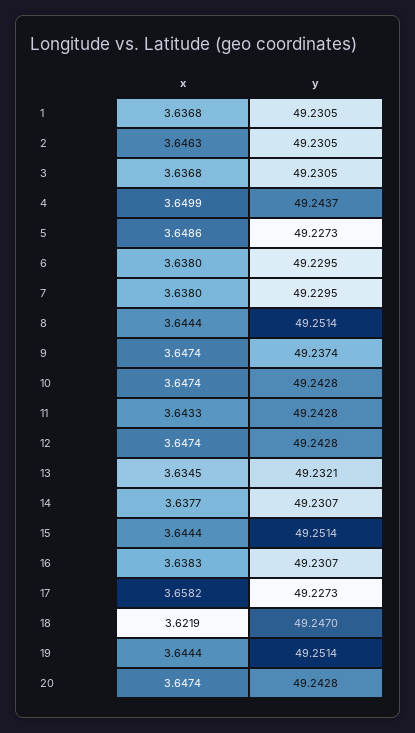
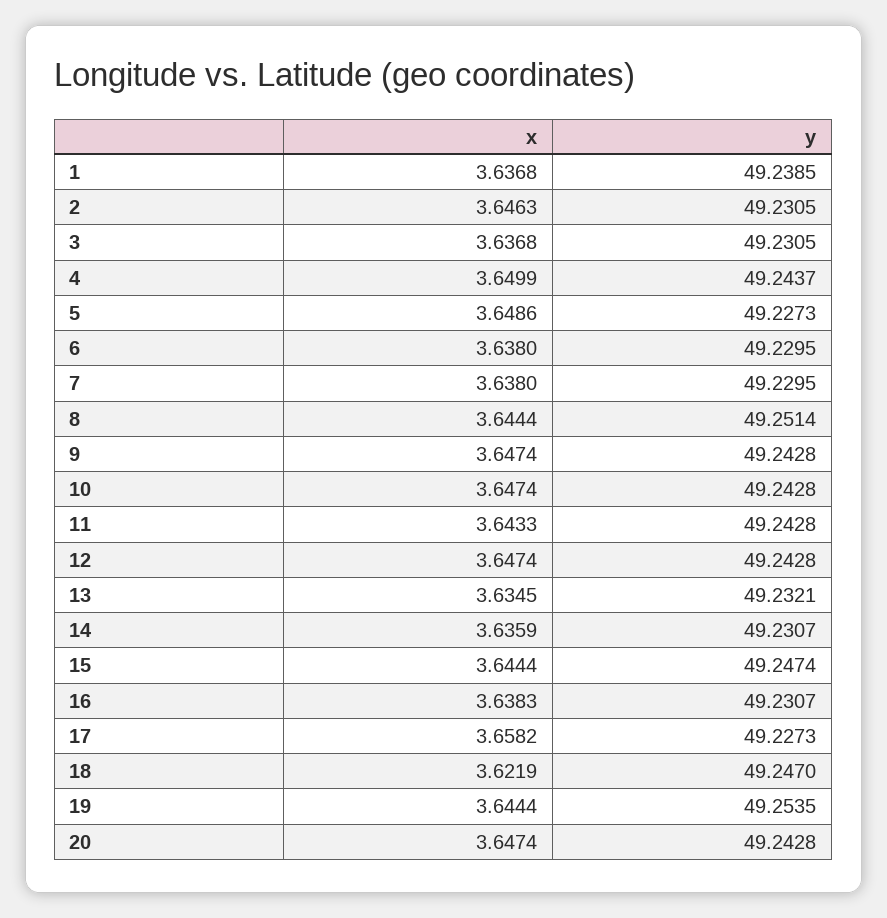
y, 1: 49.2305 -> 49.2385
y, 9: 49.2374 -> 49.2428
x, 14: 3.6377 -> 3.6359
y, 15: 49.2514 -> 49.2474
y, 19: 49.2514 -> 49.2535

